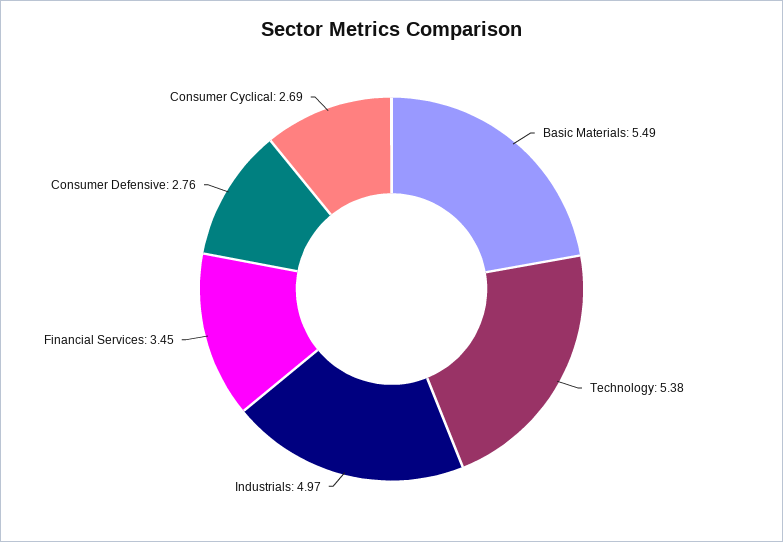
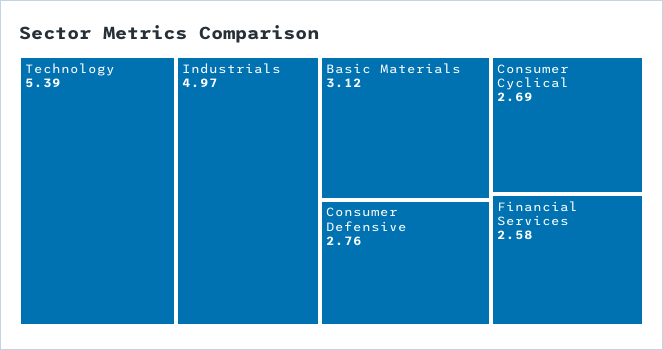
Basic Materials: 5.49 -> 3.12
Technology: 5.38 -> 5.39
Financial Services: 3.45 -> 2.58

